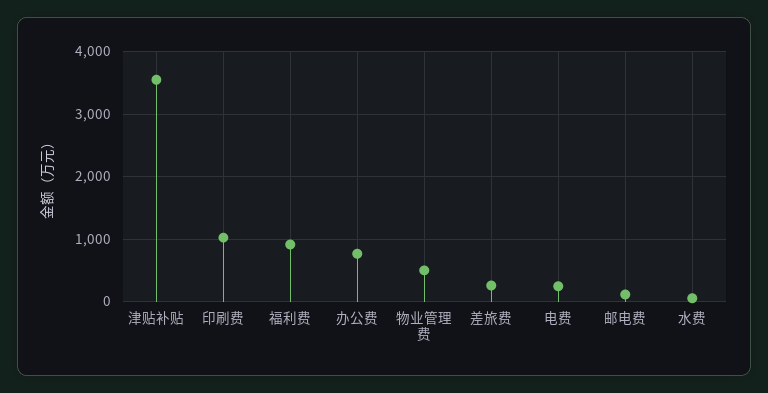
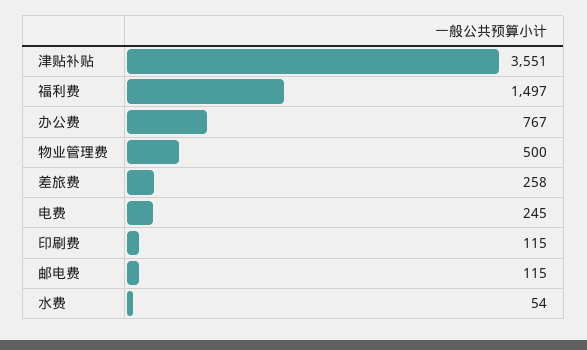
印刷费: 1000 -> 115
福利费: 900 -> 1497

